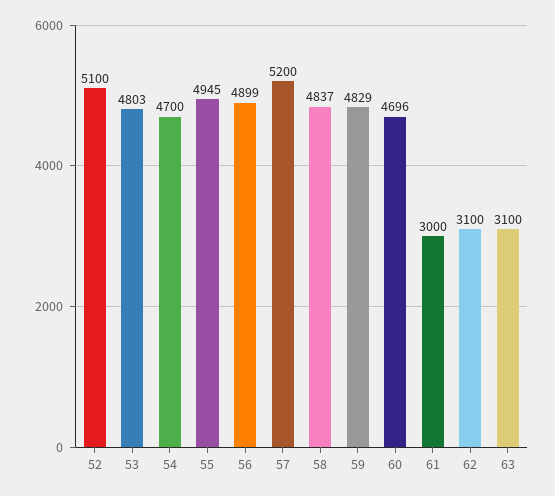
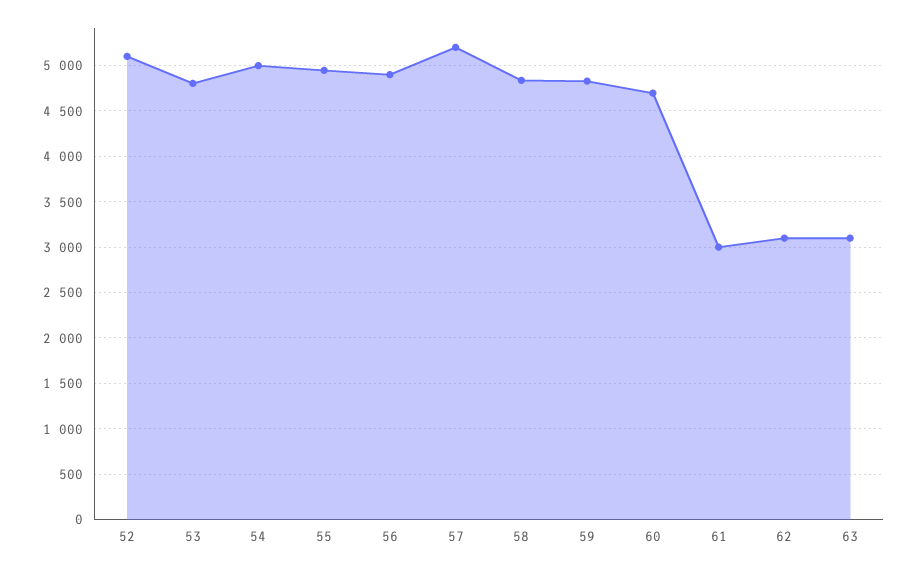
54: 4700 -> 5000

